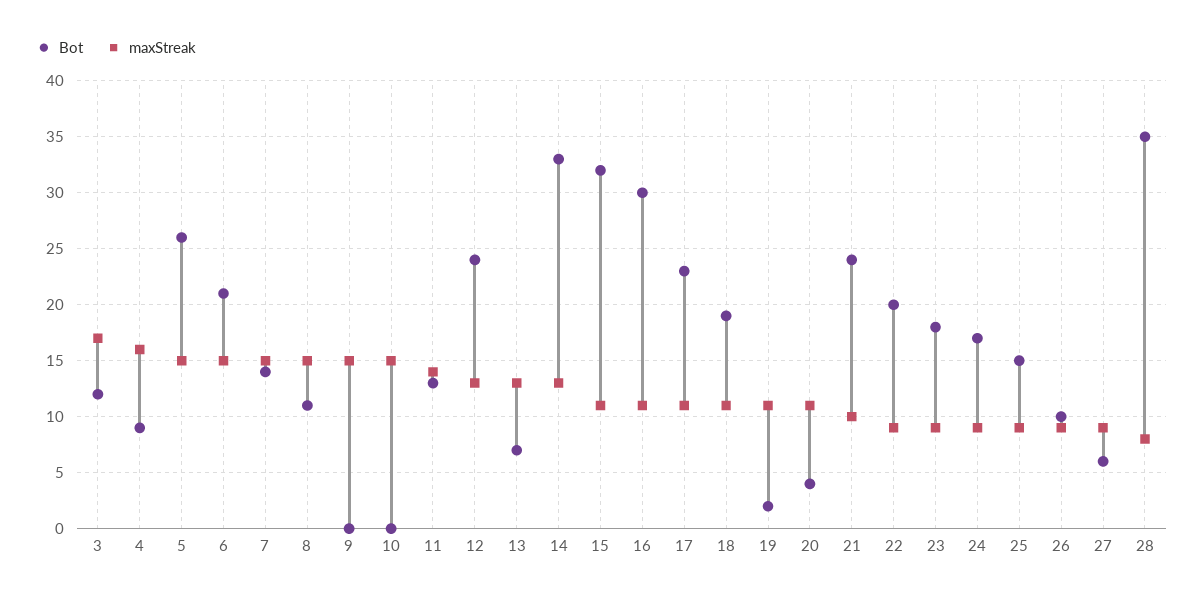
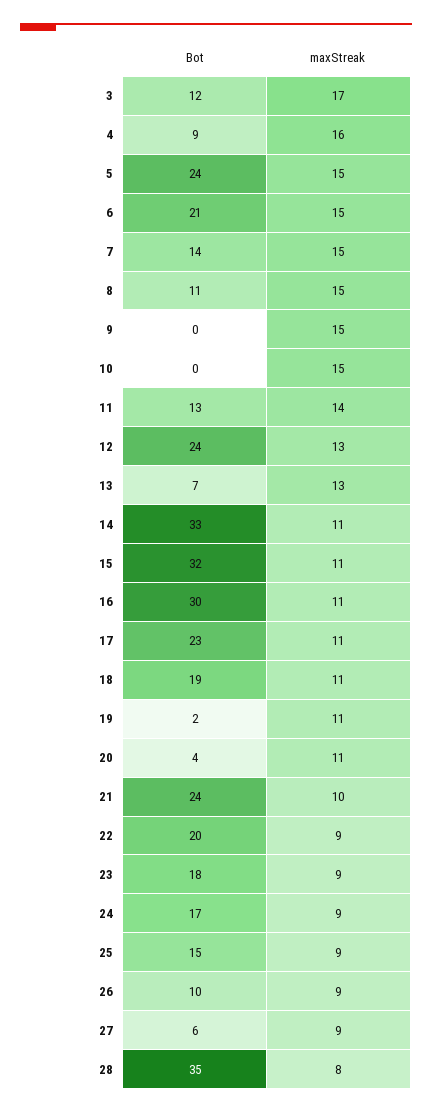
Bot, 5: 26 -> 24
maxStreak, 14: 13 -> 11

